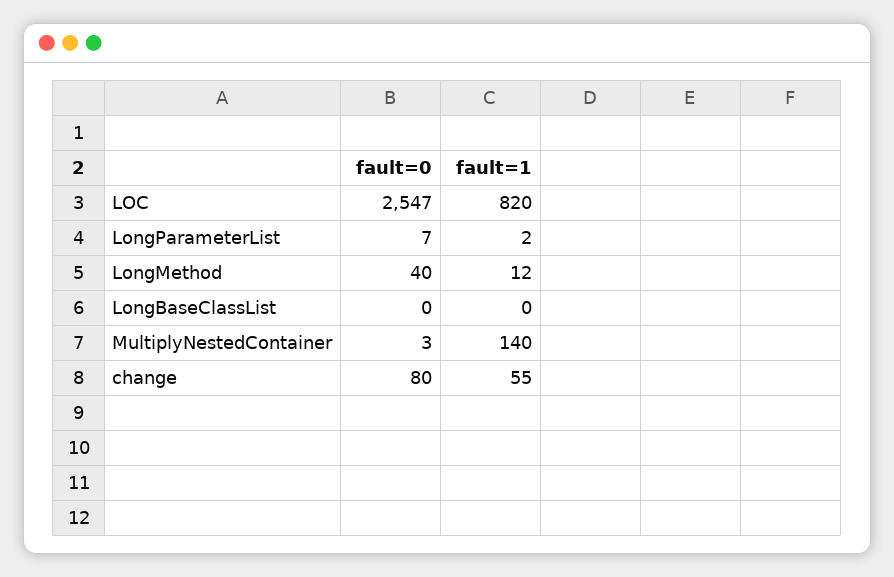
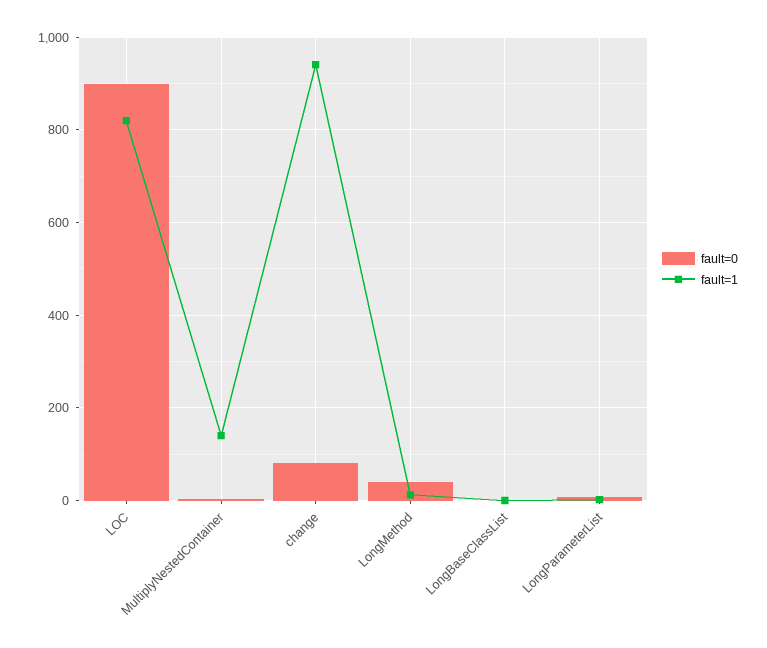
fault=0, LOC: 2547 -> 900
fault=1, change: 55 -> 940

